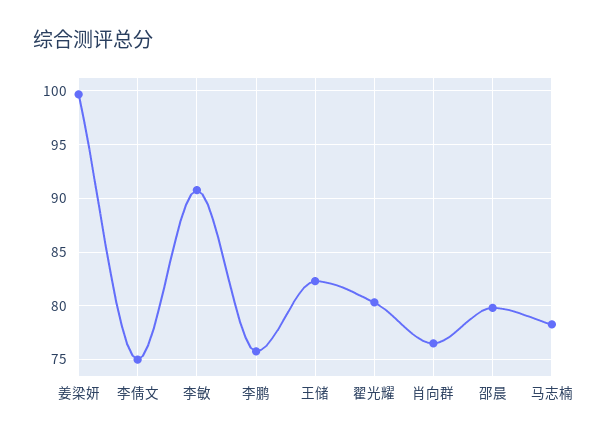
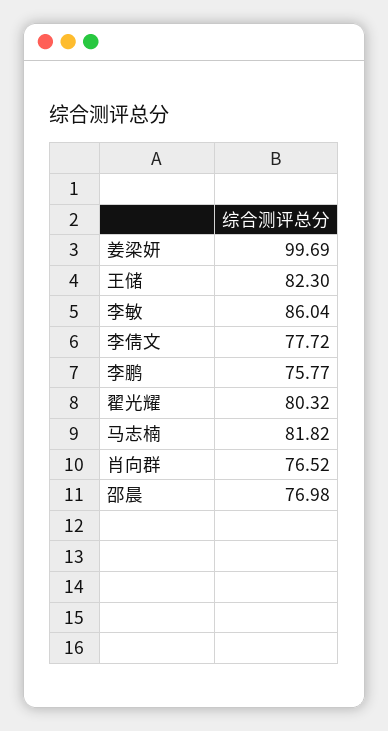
李倩文: 75 -> 77.72
李敏: 91 -> 86.04
邵晨: 80 -> 76.98
马志楠: 78 -> 81.82

